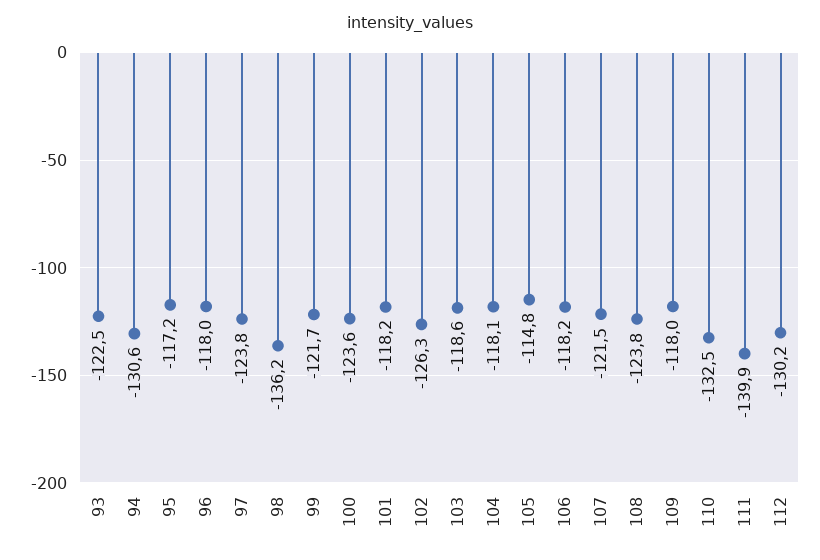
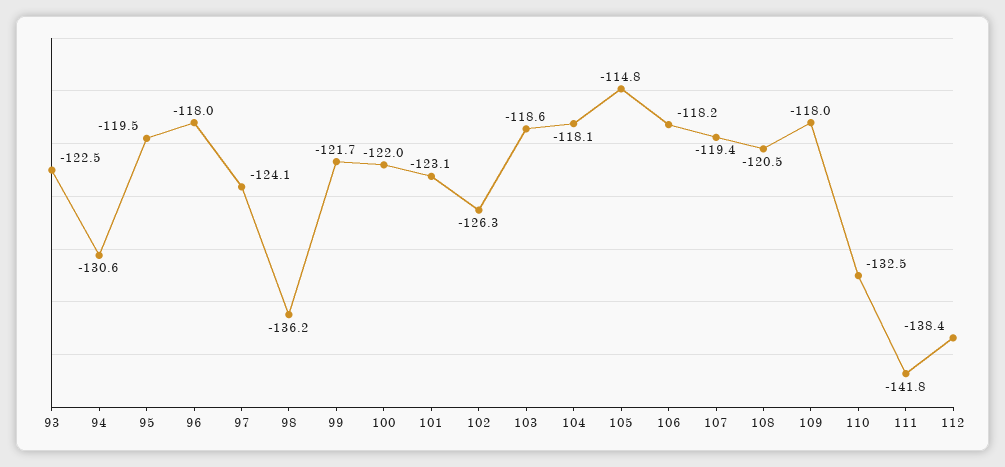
95: -117.2 -> -119.5
97: -123.8 -> -124.1
100: -123.6 -> -122
101: -118.2 -> -123.1
107: -121.5 -> -119.4
108: -123.8 -> -120.5
111: -139.9 -> -141.8
112: -130.2 -> -138.4

